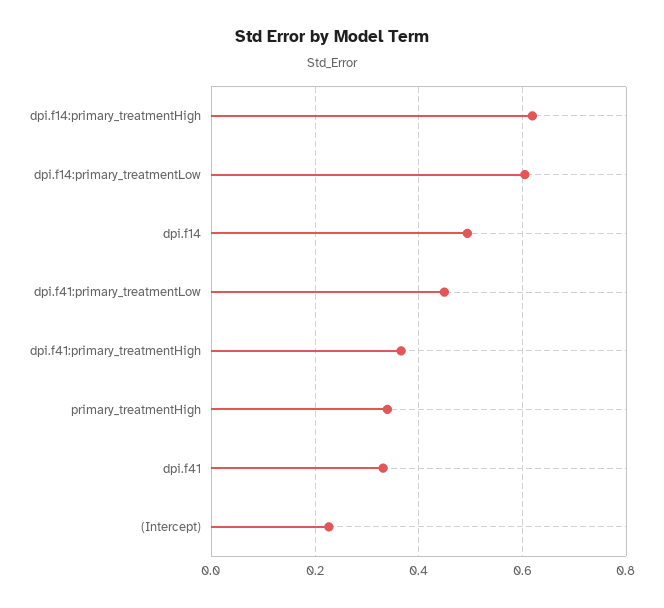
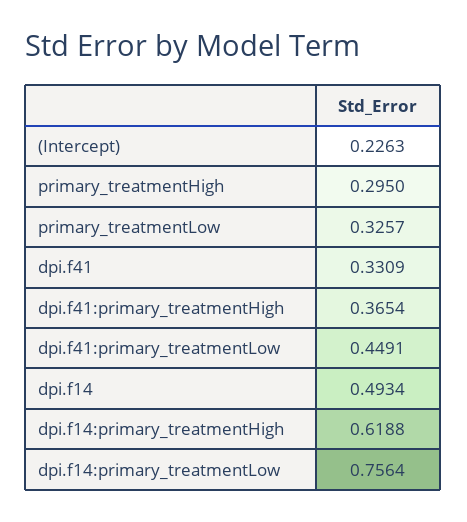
dpi.f14:primary_treatmentLow: 0.6 -> 0.7564
primary_treatmentHigh: 0.34 -> 0.295
primary_treatmentLow: none -> 0.3257

